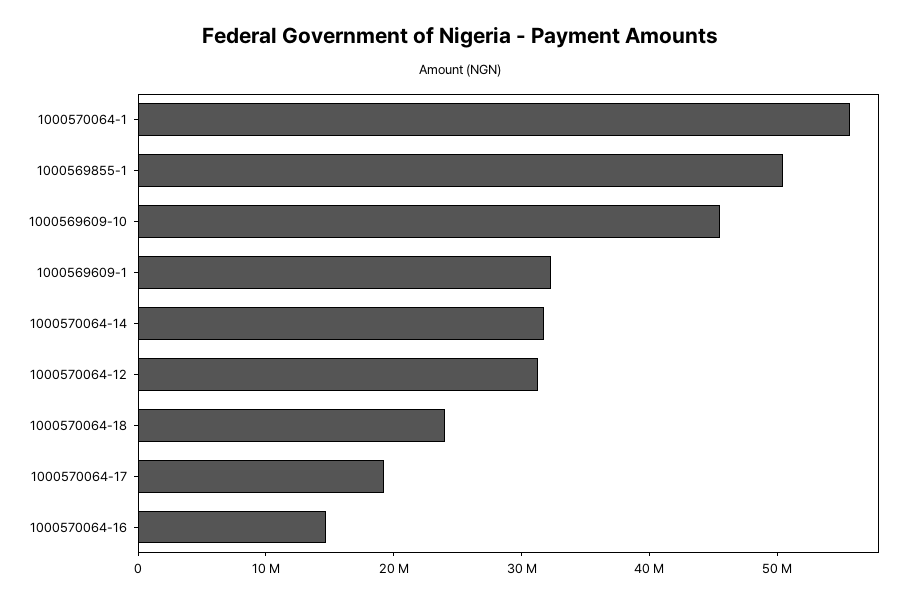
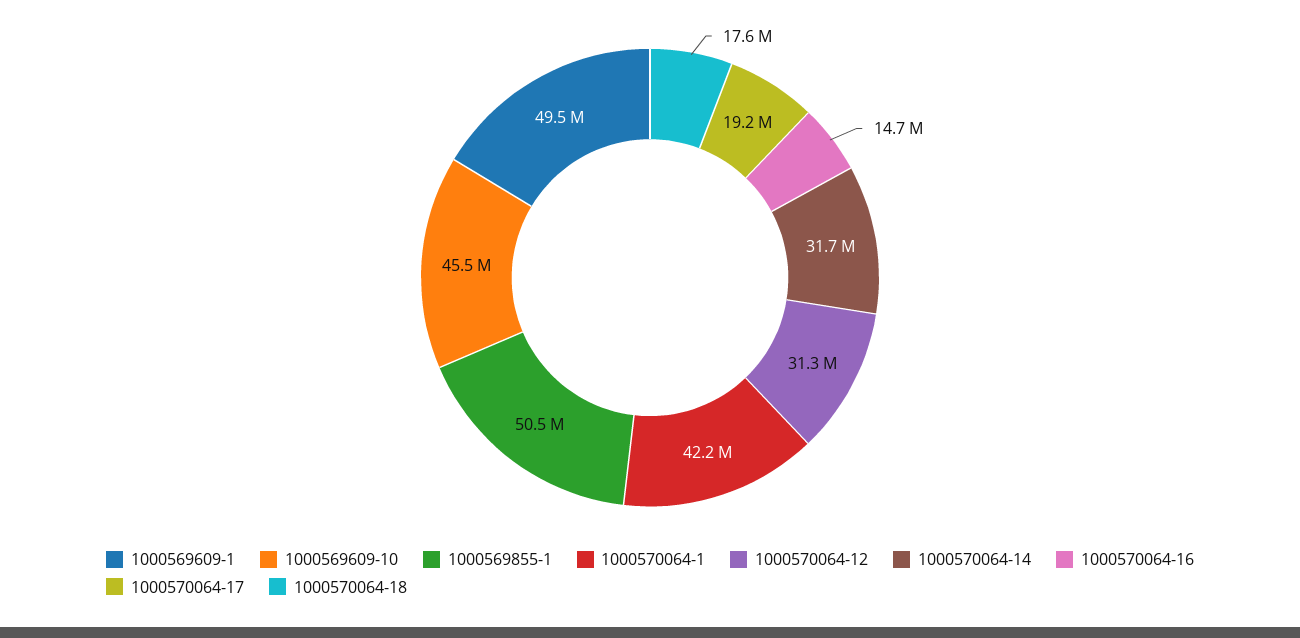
1000570064-1: 56000000 -> 42200000
1000569609-1: 32000000 -> 49500000
1000570064-18: 24000000 -> 17600000

